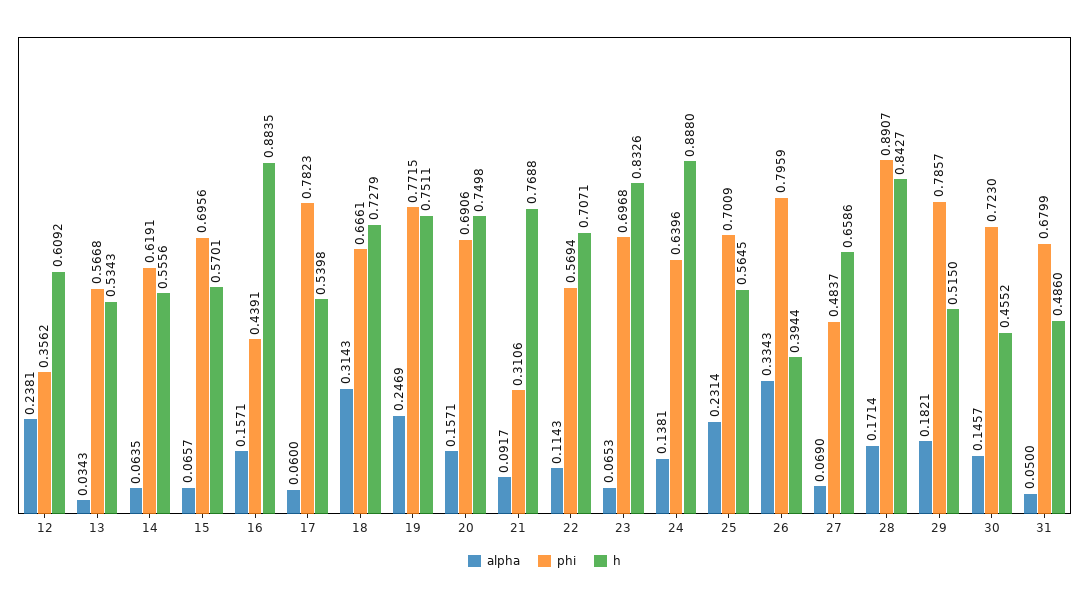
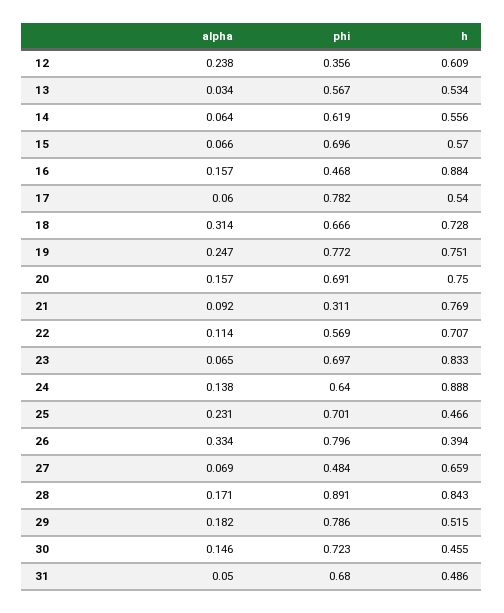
phi, 16: 0.4391 -> 0.468
h, 25: 0.5645 -> 0.466

